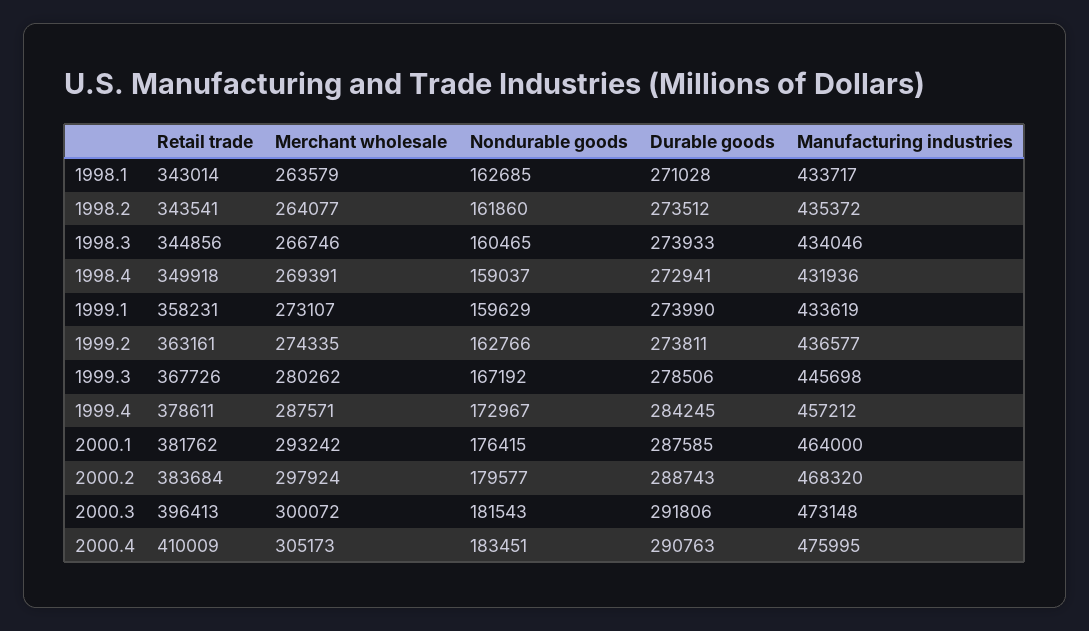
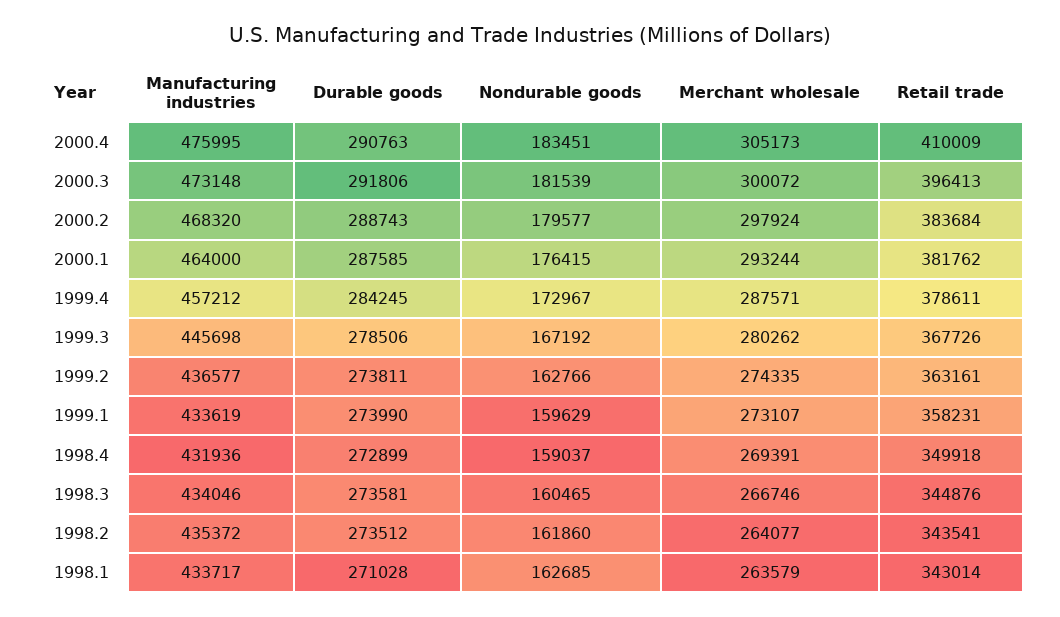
Retail trade, 1998.3: 344856 -> 344876
Durable goods, 1998.3: 273933 -> 273581
Durable goods, 1998.4: 272941 -> 272899
Merchant wholesale, 2000.1: 293242 -> 293244
Nondurable goods, 2000.3: 181543 -> 181539

